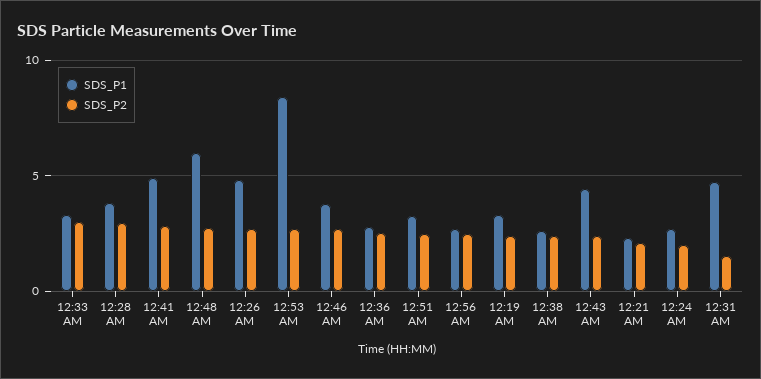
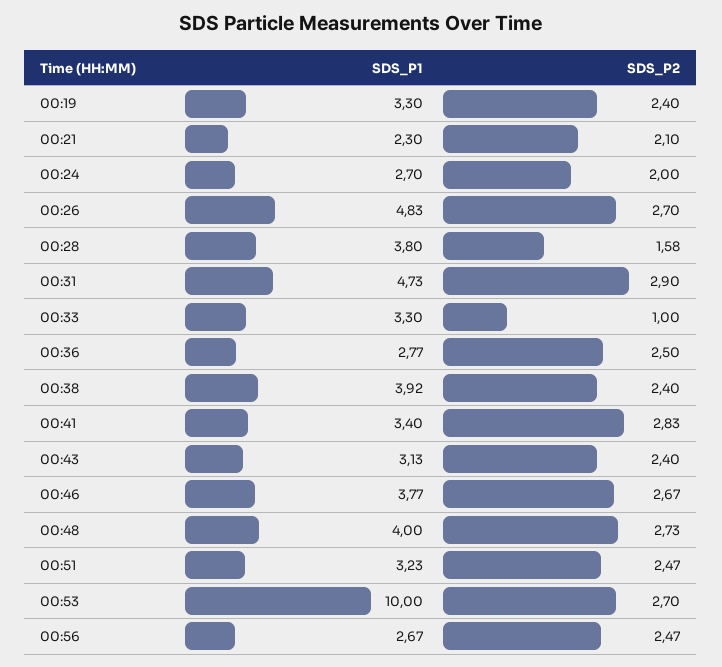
SDS_P2, 12:33 AM: 3 -> 1
SDS_P2, 12:28 AM: 3 -> 1.58
SDS_P1, 12:41 AM: 5 -> 3.4
SDS_P1, 12:48 AM: 6 -> 4
SDS_P1, 12:53 AM: 8.5 -> 10
SDS_P1, 12:38 AM: 2.5 -> 3.92
SDS_P1, 12:43 AM: 4.5 -> 3.13
SDS_P2, 12:31 AM: 1.5 -> 2.9

